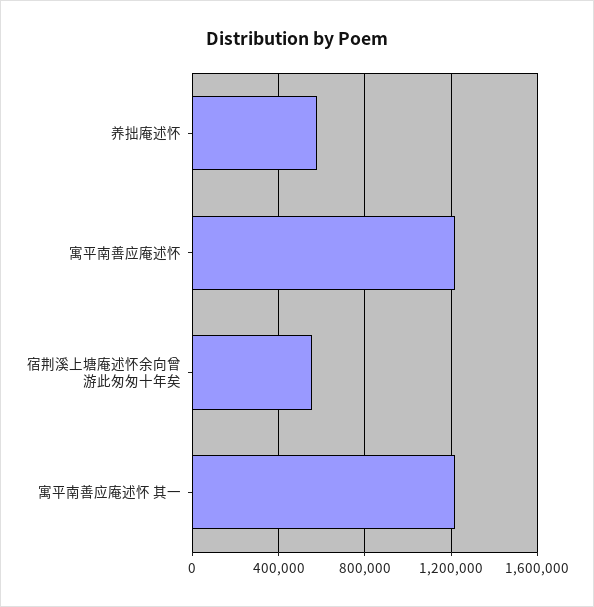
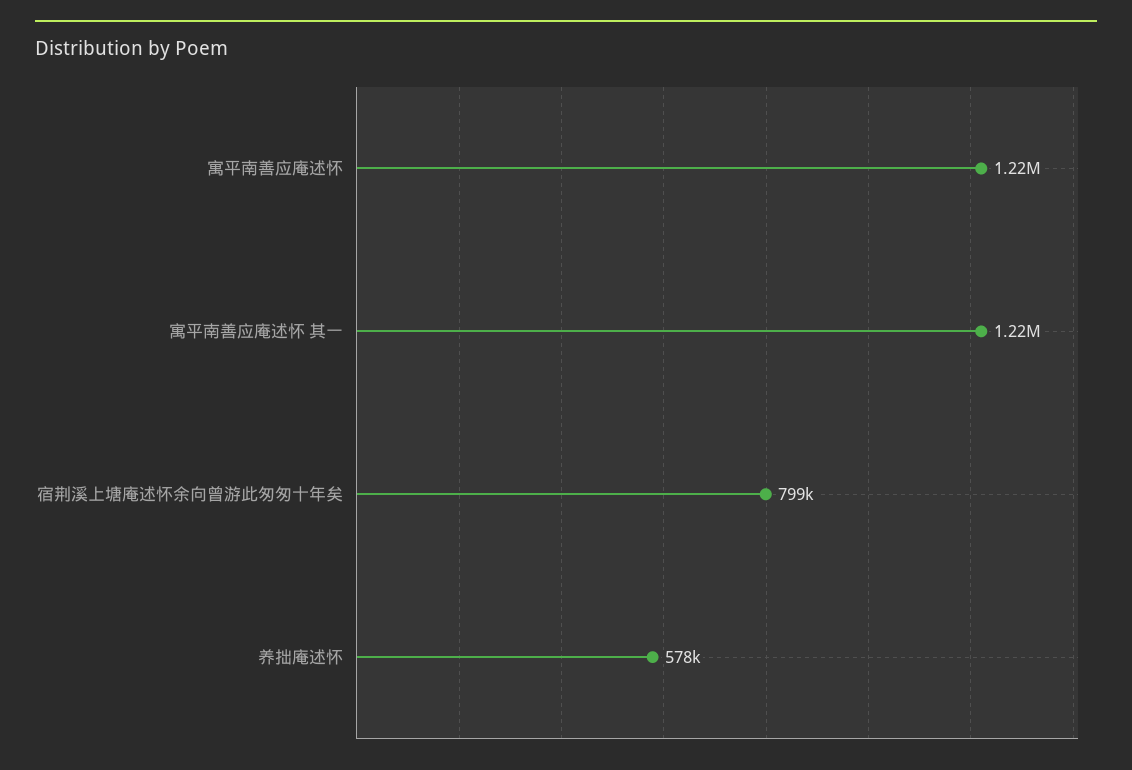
宿荆溪上塘庵述怀余向曾游此匆匆十年矣: 550000 -> 799000

